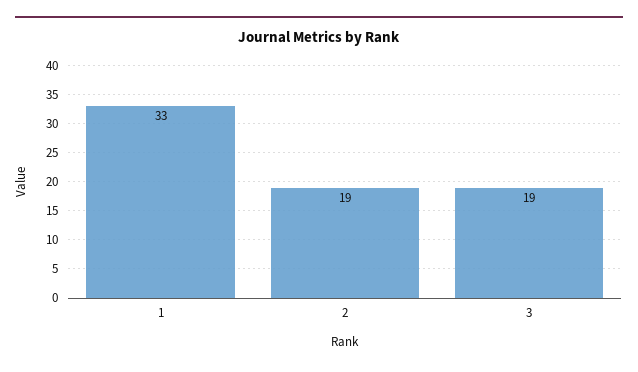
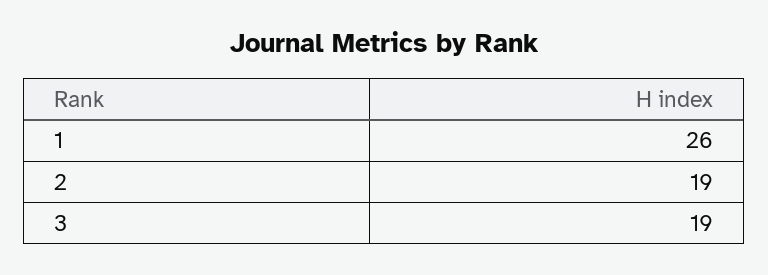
1: 33 -> 26

